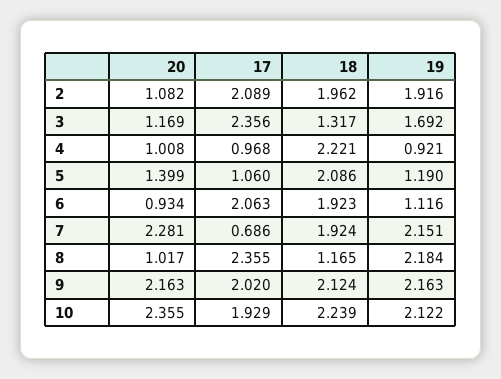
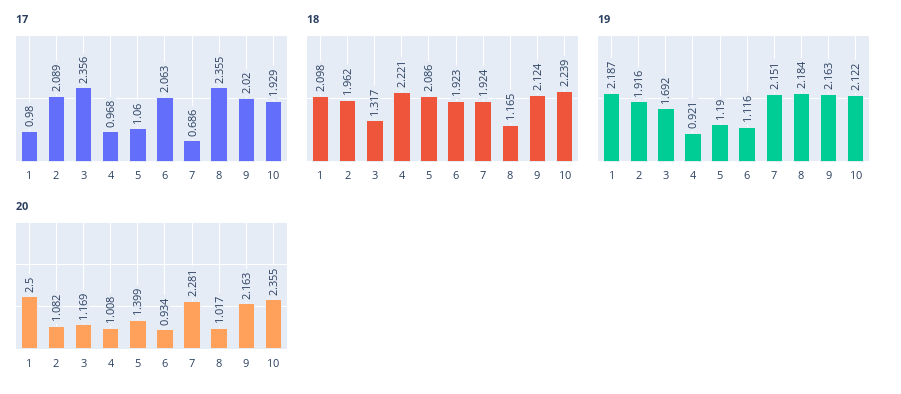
17, 1: none -> 0.98
18, 1: none -> 2.098
19, 1: none -> 2.187
20, 1: none -> 2.5

